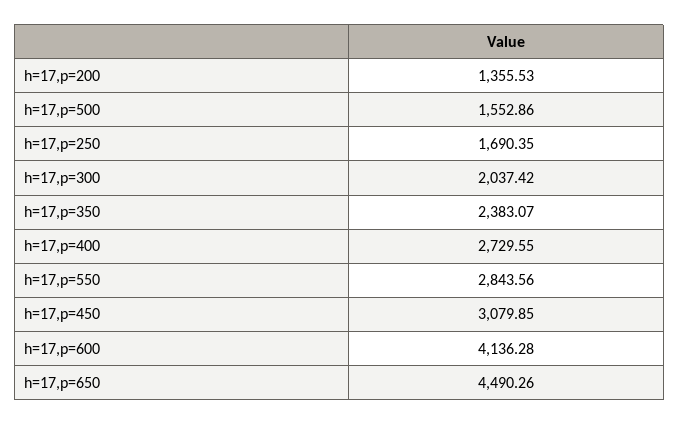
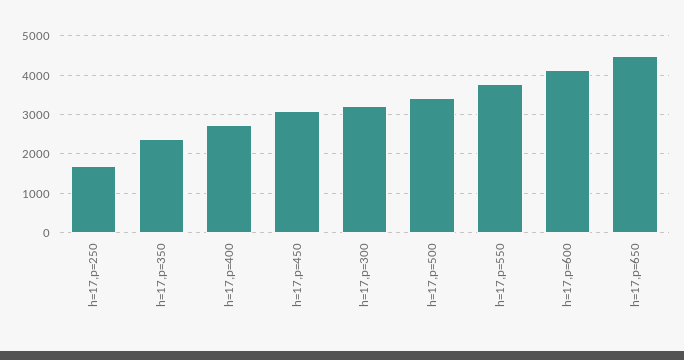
h=17,p=200: 1355.53 -> none
h=17,p=500: 1552.86 -> 3400
h=17,p=300: 2037.42 -> 3200
h=17,p=550: 2843.56 -> 3800

